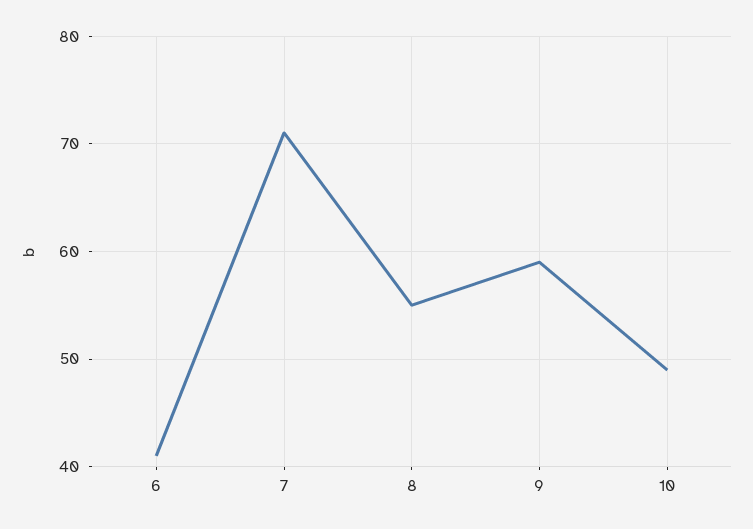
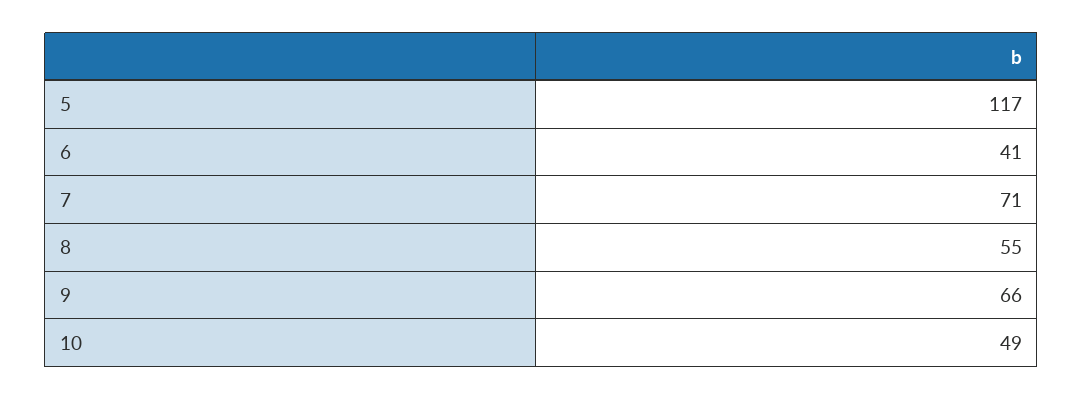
9: 59 -> 66
5: none -> 117

